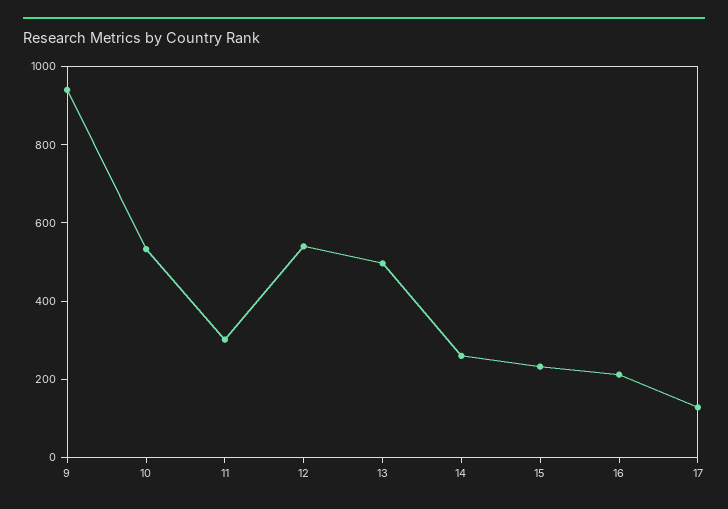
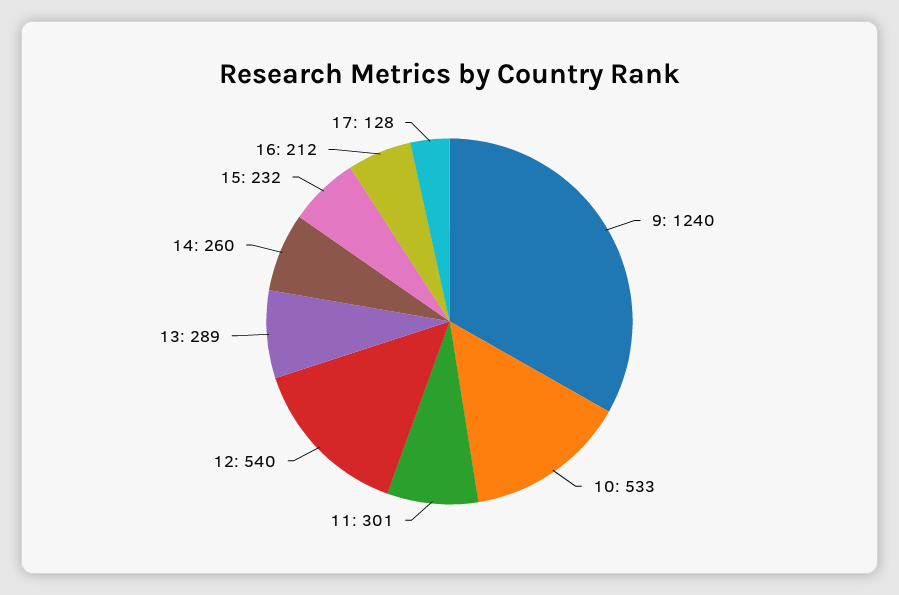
9: 950 -> 1240
13: 500 -> 289

